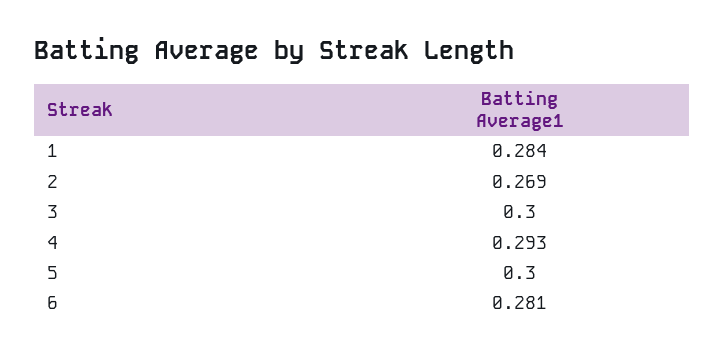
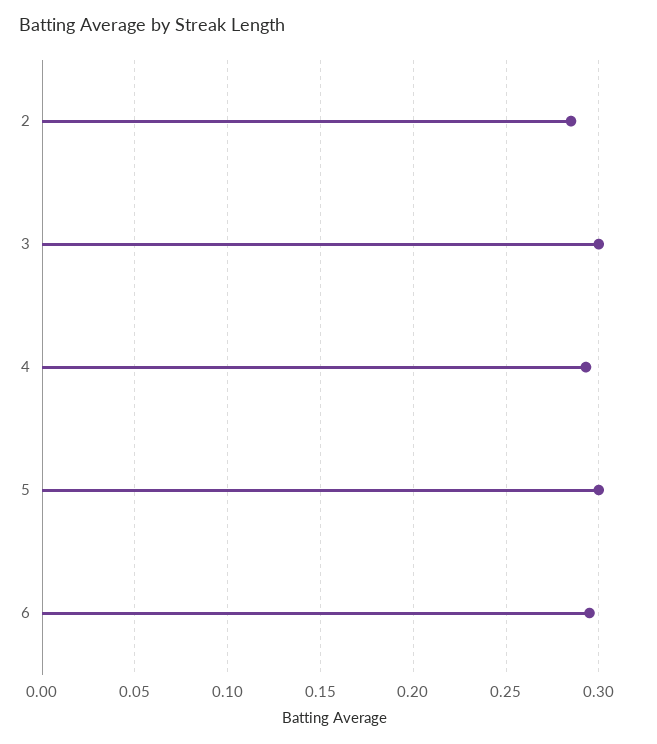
1: 0.284 -> none
2: 0.269 -> 0.285
6: 0.281 -> 0.295

